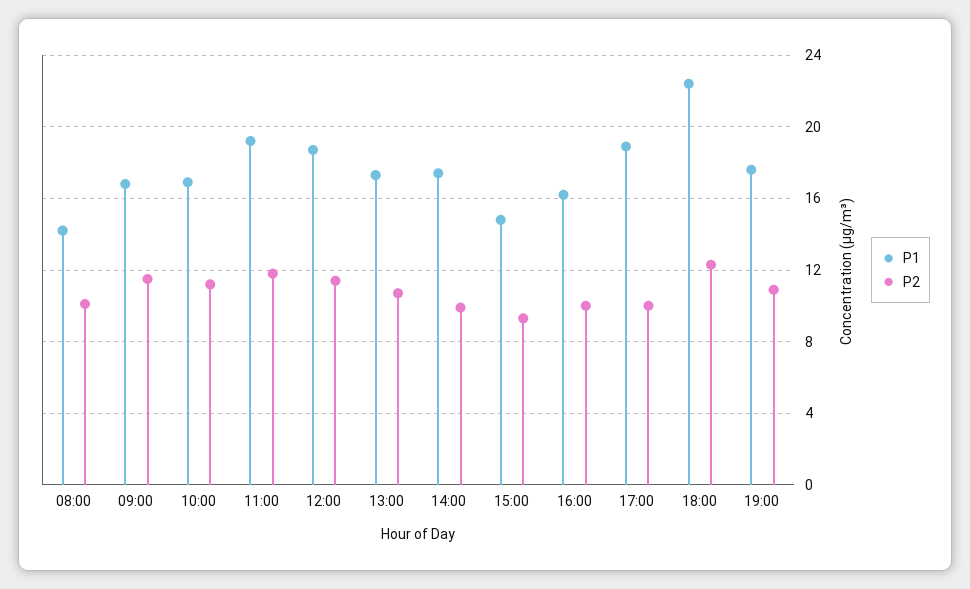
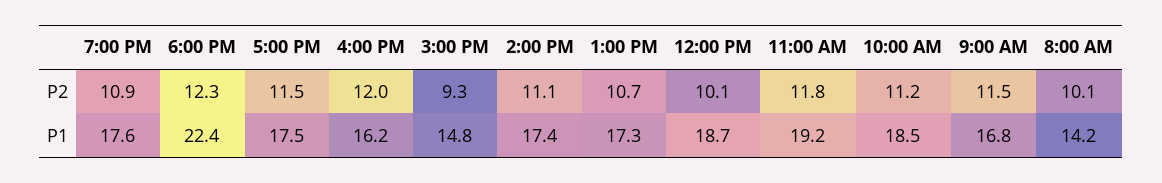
P1, 10:00: 17 -> 18.5
P2, 12:00: 11.5 -> 10.1
P2, 14:00: 10 -> 11.1
P2, 16:00: 10 -> 12
P1, 17:00: 19 -> 17.5
P2, 17:00: 10 -> 11.5

